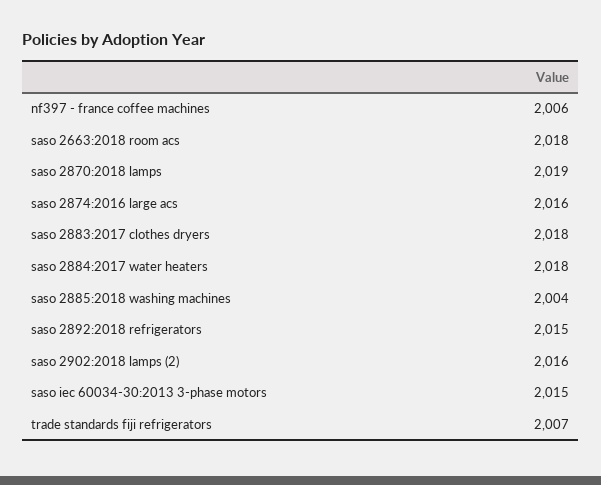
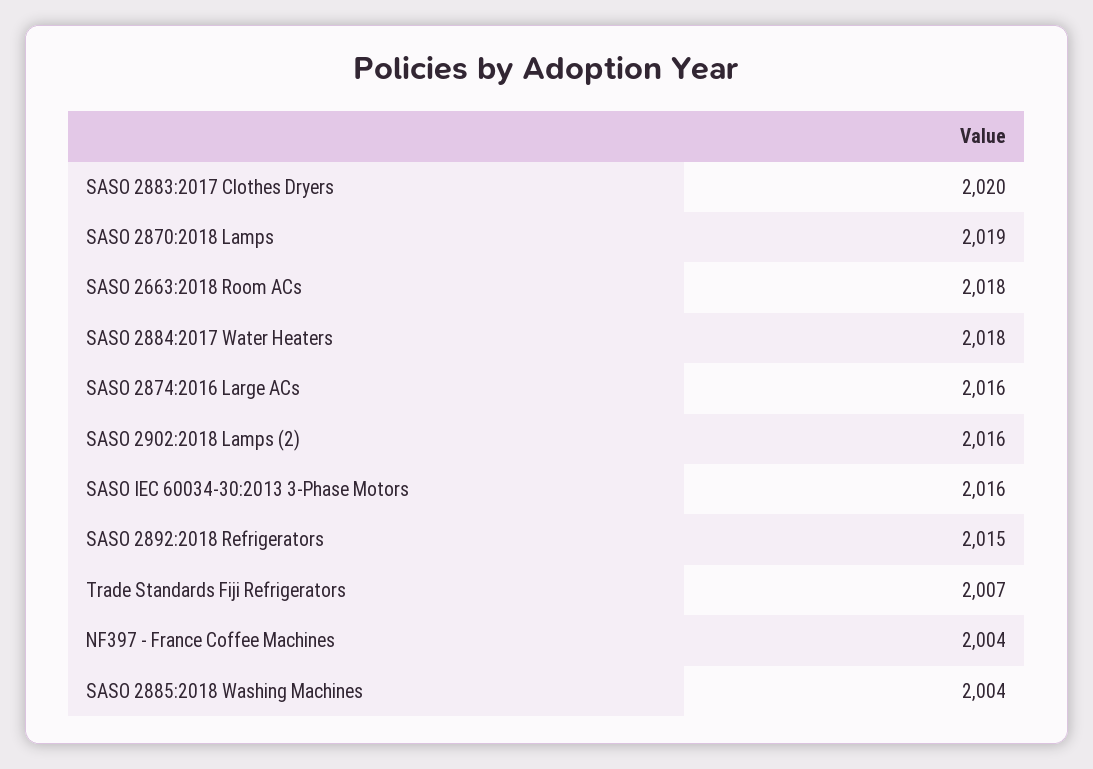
nf397 - france coffee machines: 2006 -> 2004
saso 2883:2017 clothes dryers: 2018 -> 2020
saso iec 60034-30:2013 3-phase motors: 2015 -> 2016

